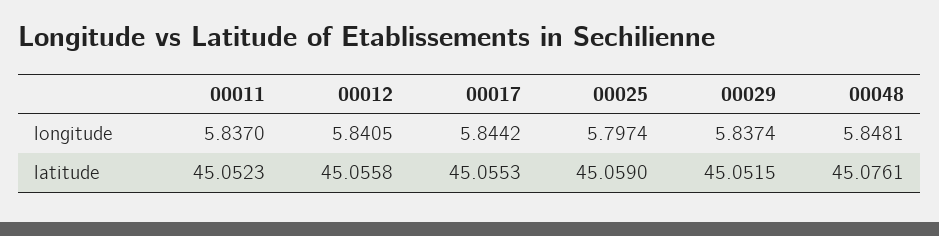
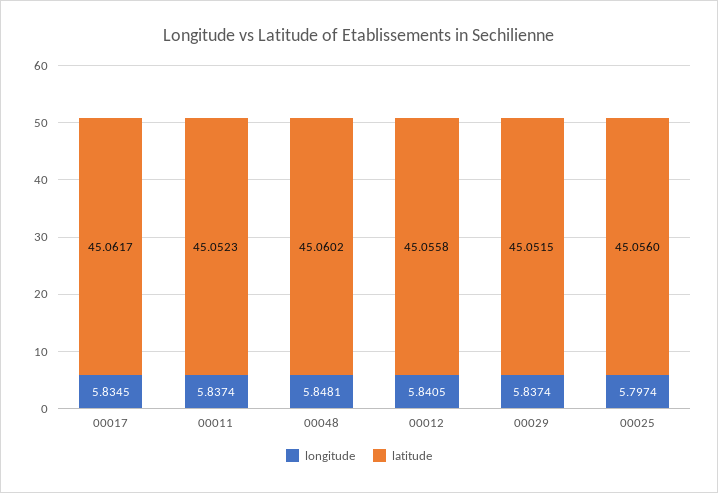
longitude, 00011: 5.837 -> 5.8374
longitude, 00017: 5.8442 -> 5.8345
latitude, 00017: 45.0553 -> 45.0617
latitude, 00025: 45.059 -> 45.056
latitude, 00048: 45.0761 -> 45.0602

